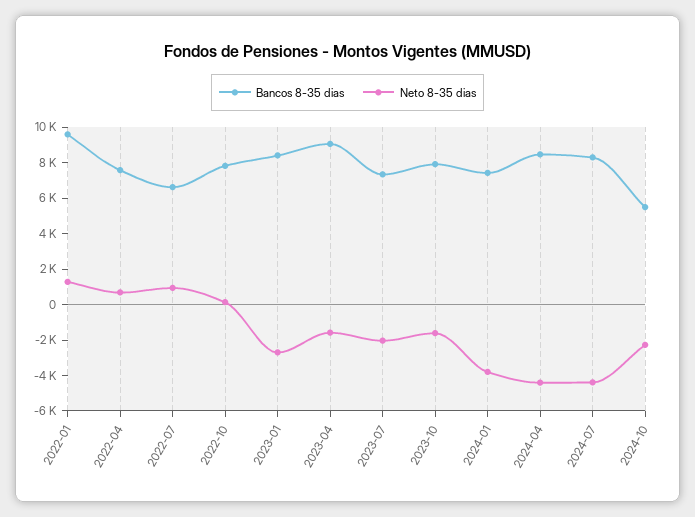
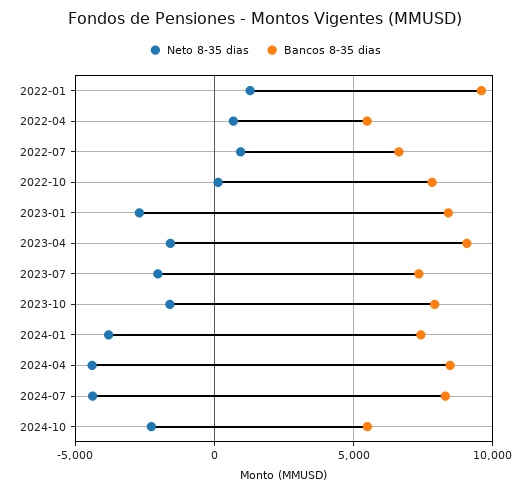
Bancos 8-35 dias, 2022-04: 7500 -> 5500

